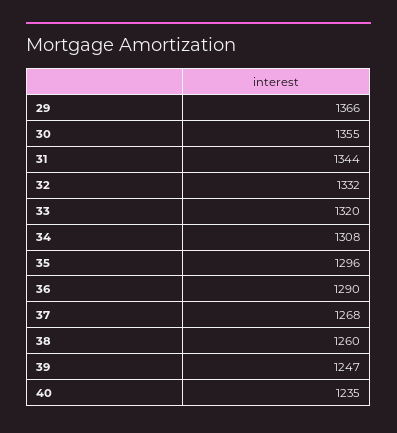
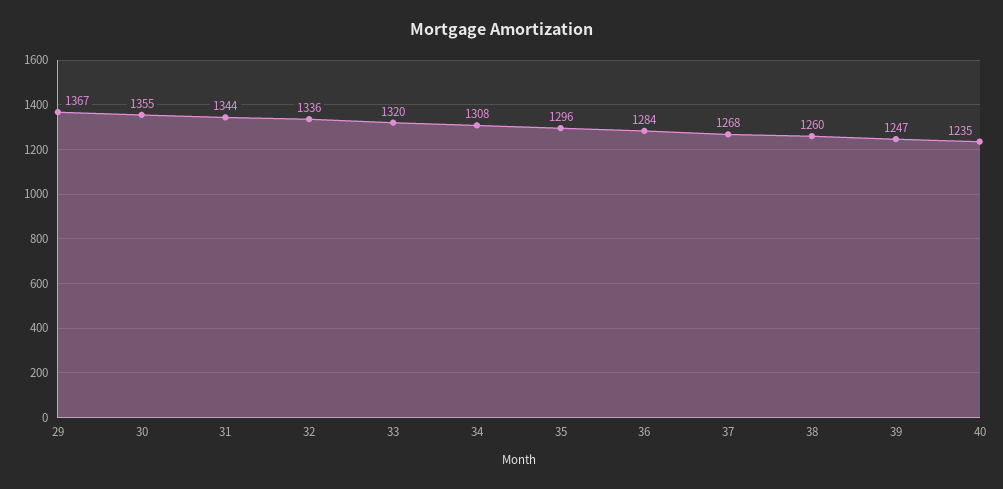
29: 1366 -> 1367
32: 1332 -> 1336
36: 1290 -> 1284

